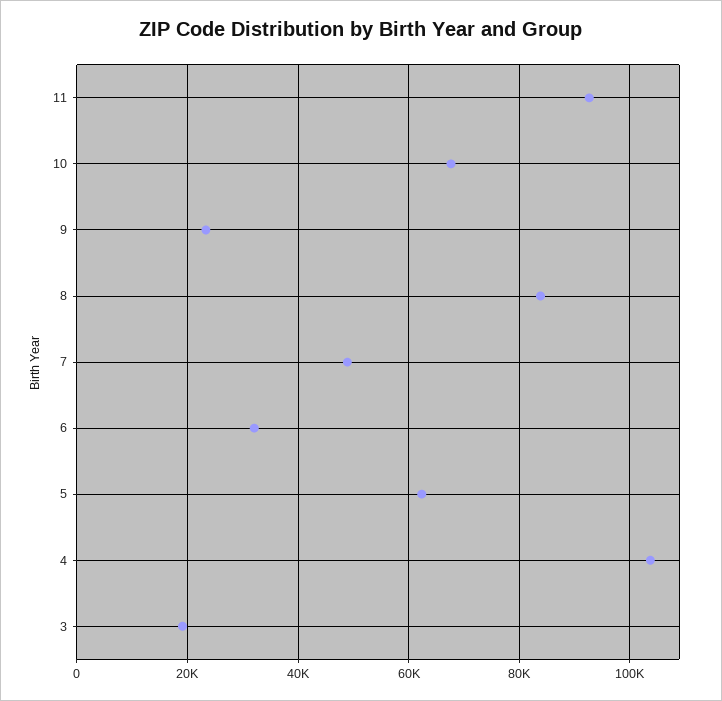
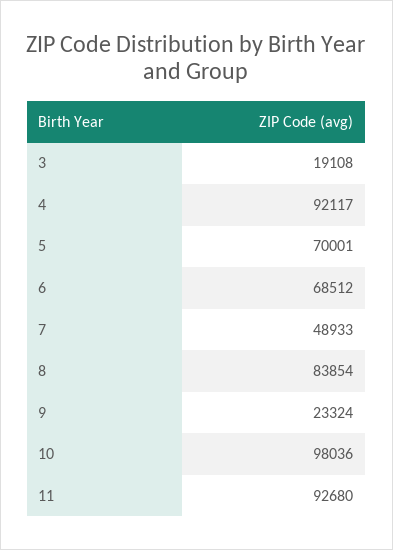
10: 68000 -> 98036
6: 32000 -> 68512
5: 62000 -> 70001
4: 104000 -> 92117

